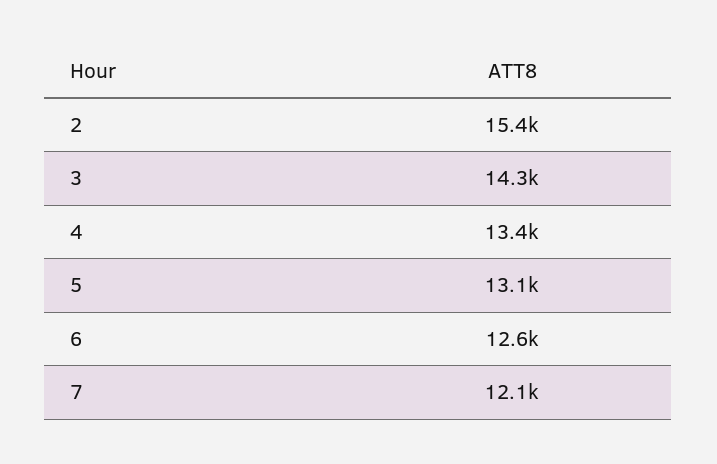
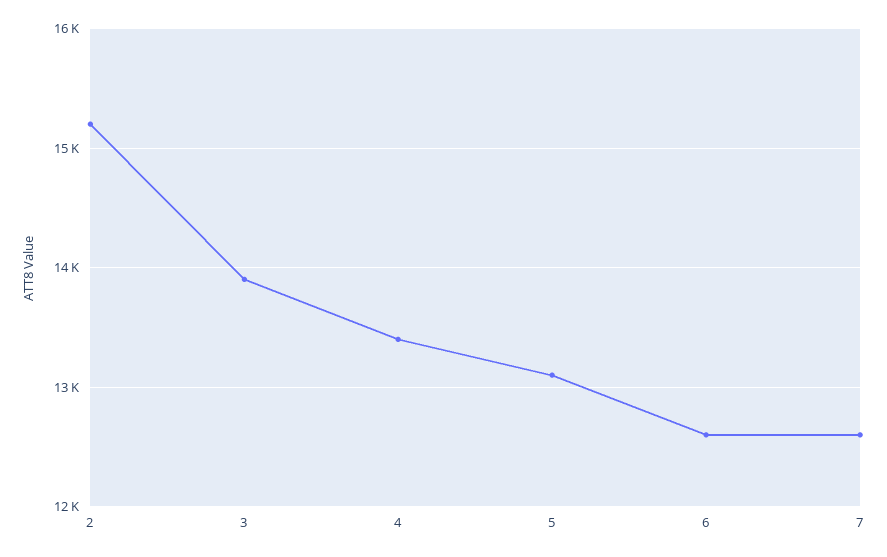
2: 15400 -> 15200
3: 14300 -> 13900
7: 12100 -> 12600

